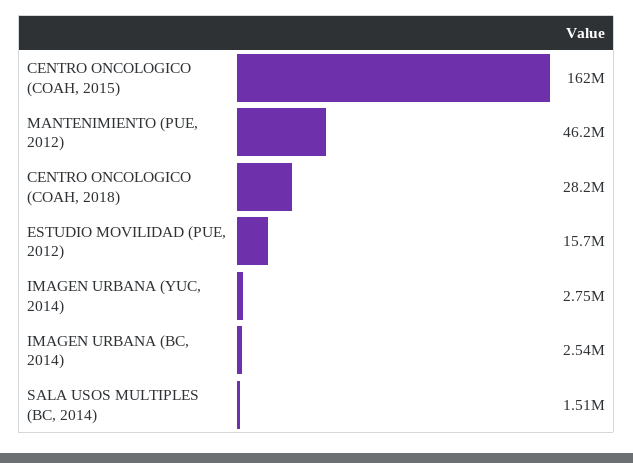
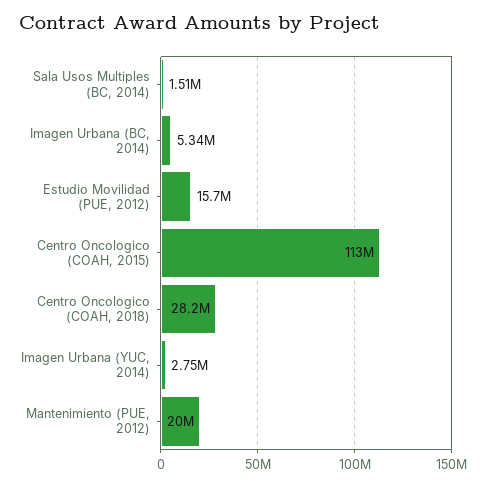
CENTRO ONCOLOGICO (COAH, 2015): 162000000 -> 113000000
MANTENIMIENTO (PUE, 2012): 46200000 -> 20000000
IMAGEN URBANA (BC, 2014): 2540000 -> 5340000

